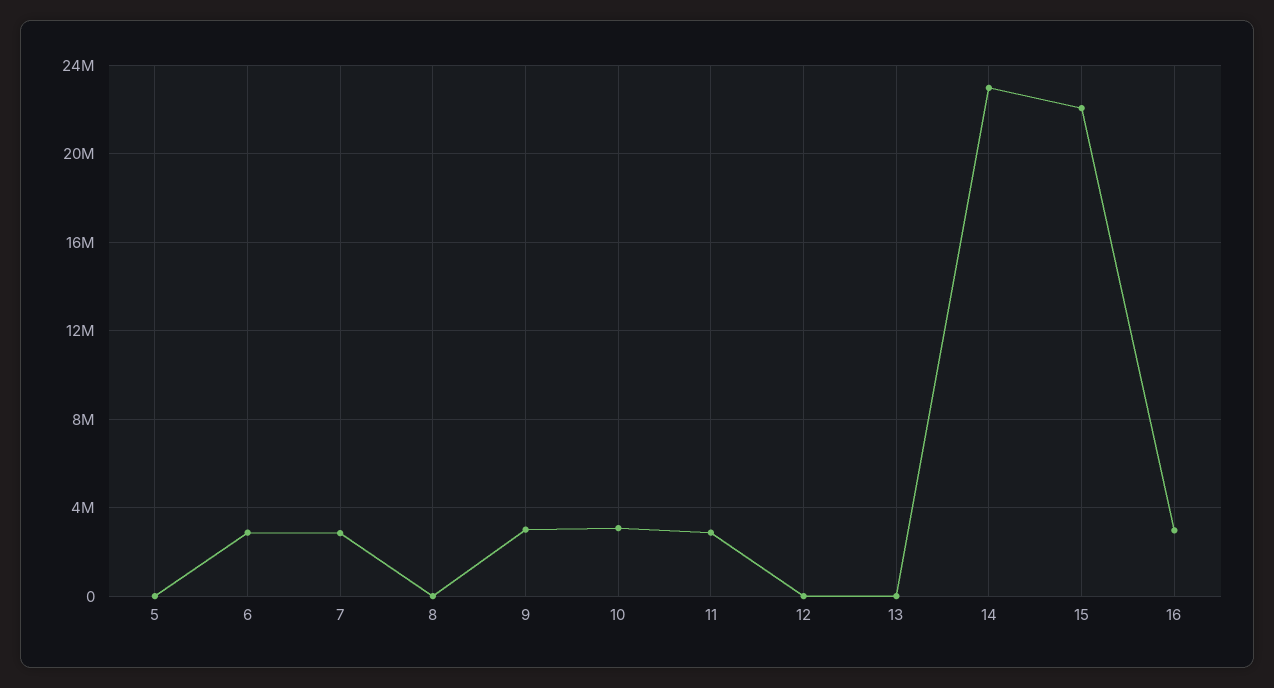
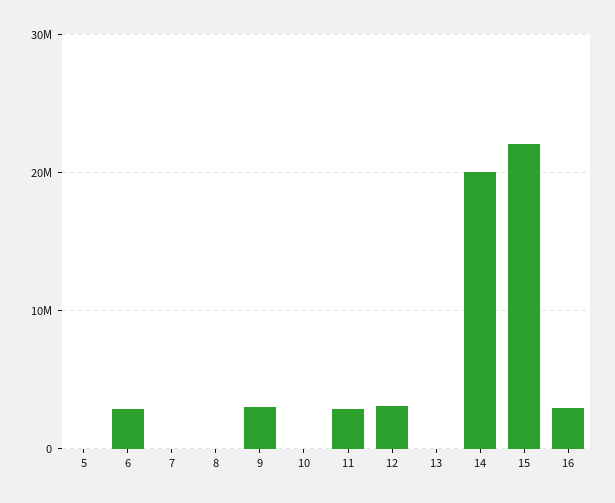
7: 3000000 -> 0
10: 3000000 -> 0
12: 0 -> 3000000
14: 23000000 -> 20000000

